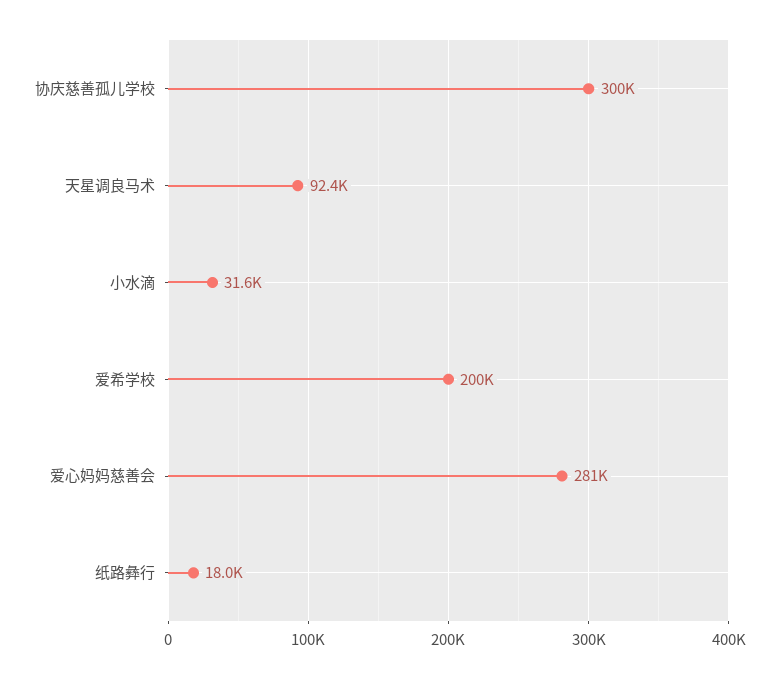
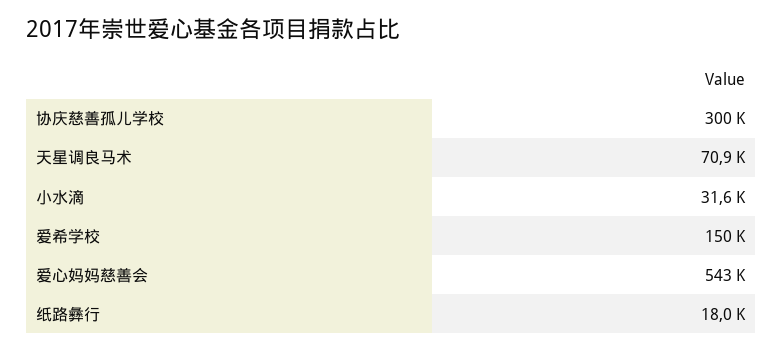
天星调良马术: 92400 -> 70900
爱希学校: 200000 -> 150000
爱心妈妈慈善会: 281000 -> 543000

